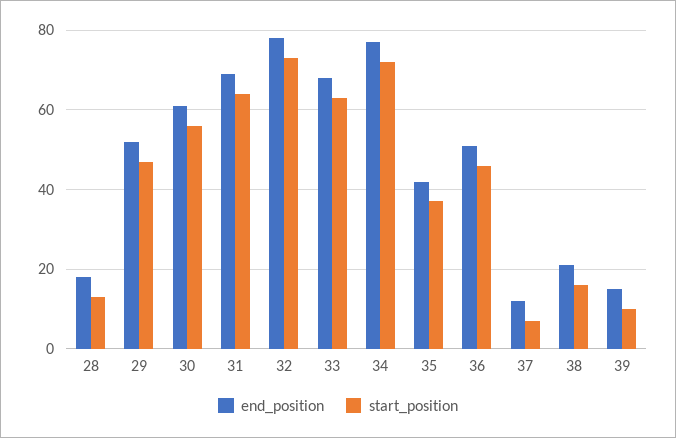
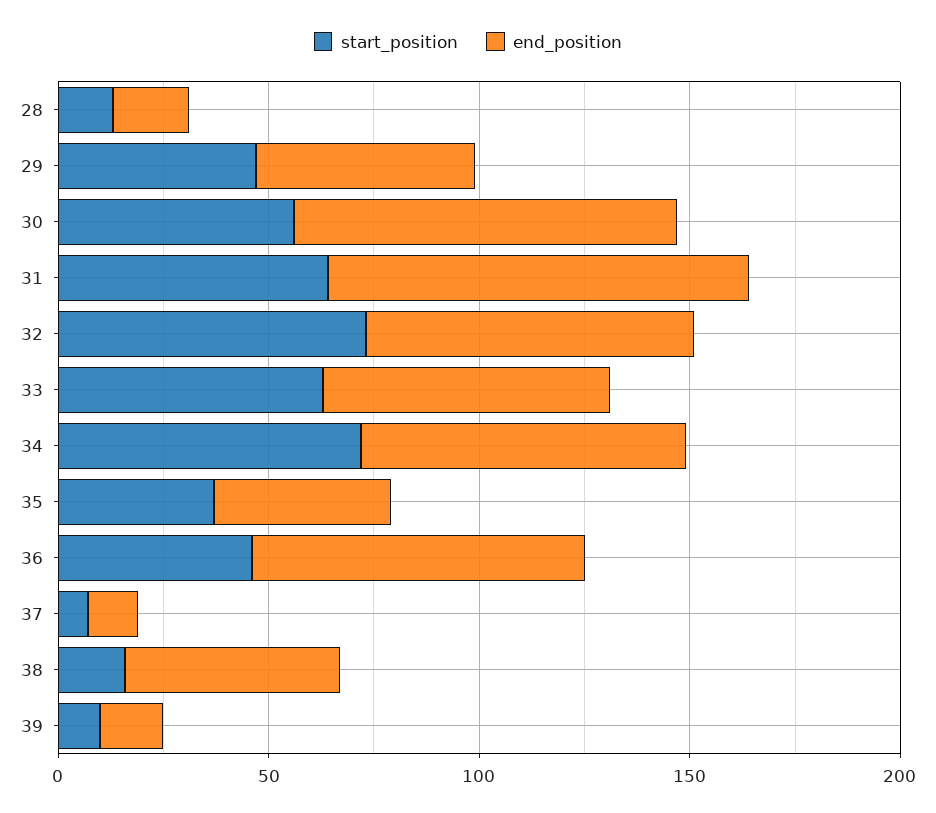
end_position, 30: 60 -> 90
end_position, 31: 70 -> 100
end_position, 36: 50 -> 80
end_position, 38: 20 -> 50

